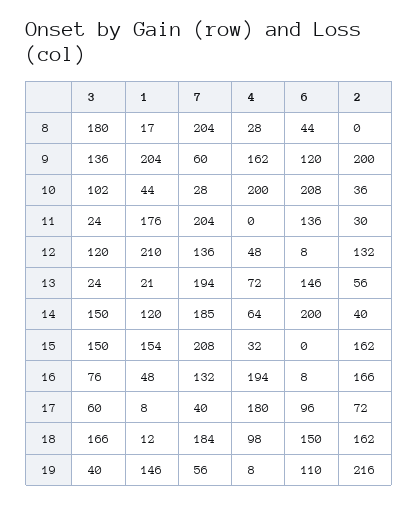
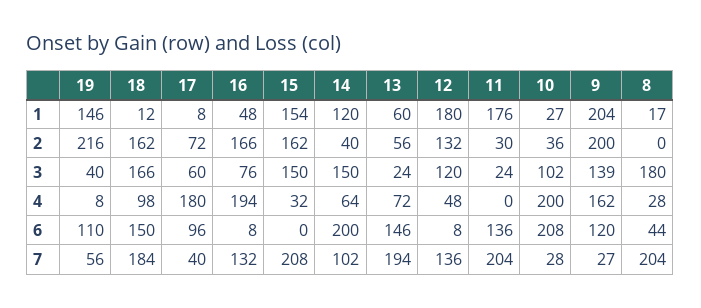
3, 9: 136 -> 139
7, 9: 60 -> 27
1, 10: 44 -> 27
1, 12: 210 -> 180
1, 13: 21 -> 60
7, 14: 185 -> 102

